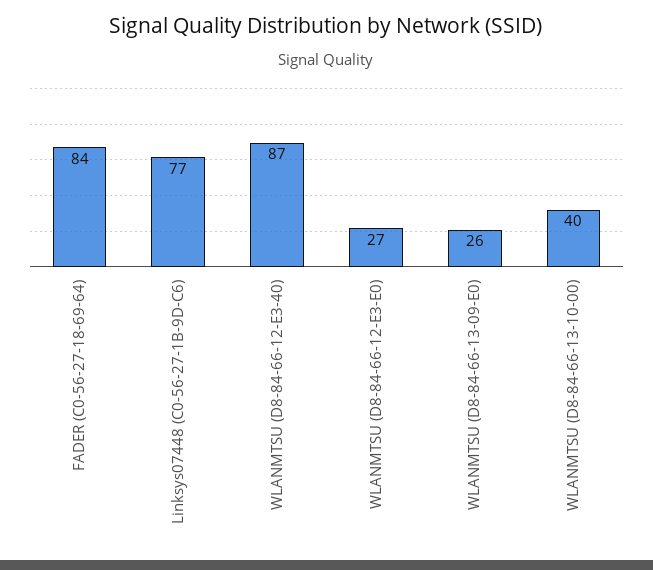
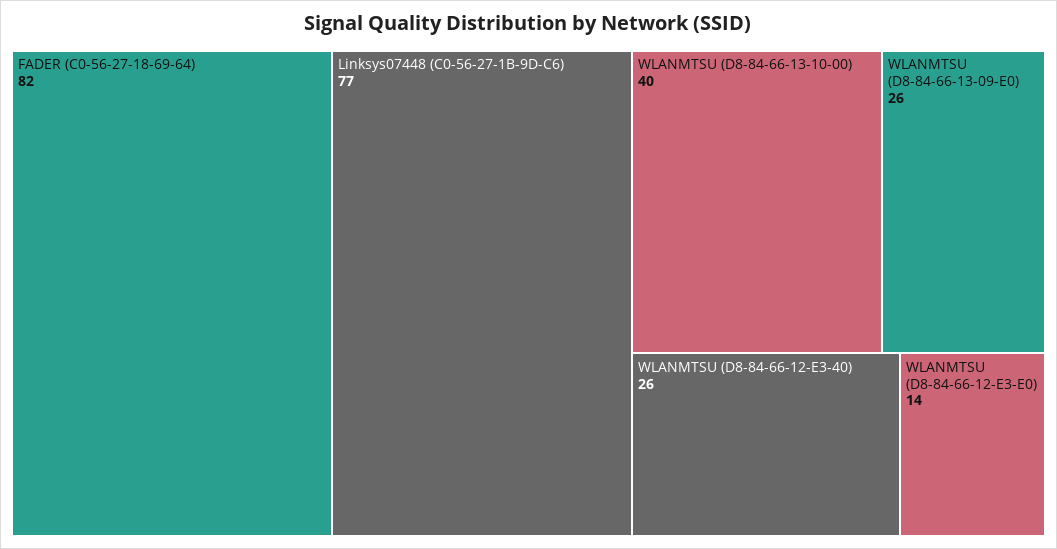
FADER (C0-56-27-18-69-64): 84 -> 82
WLANMTSU (D8-84-66-12-E3-40): 87 -> 26
WLANMTSU (D8-84-66-12-E3-E0): 27 -> 14

